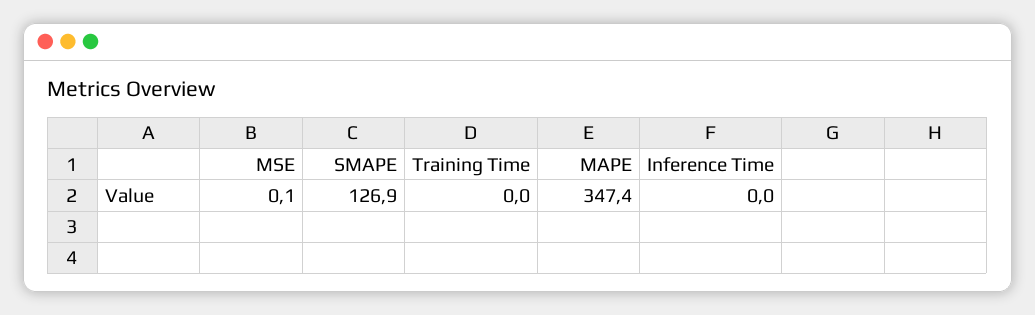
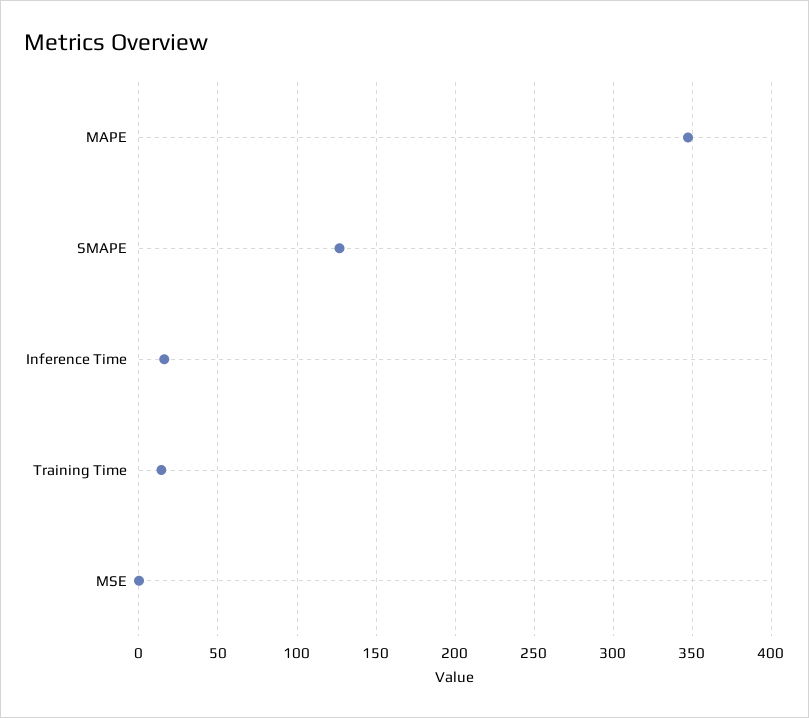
Training Time: 0 -> 15
Inference Time: 0 -> 15

